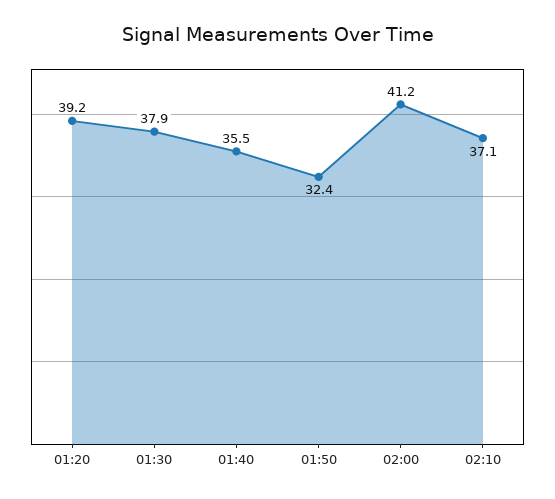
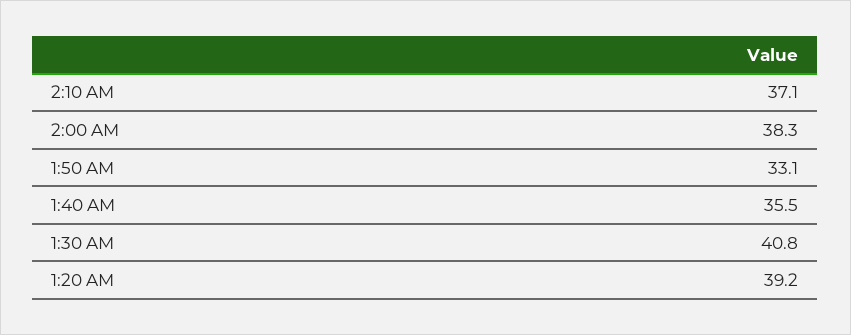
01:30: 37.9 -> 40.8
01:50: 32.4 -> 33.1
02:00: 41.2 -> 38.3

